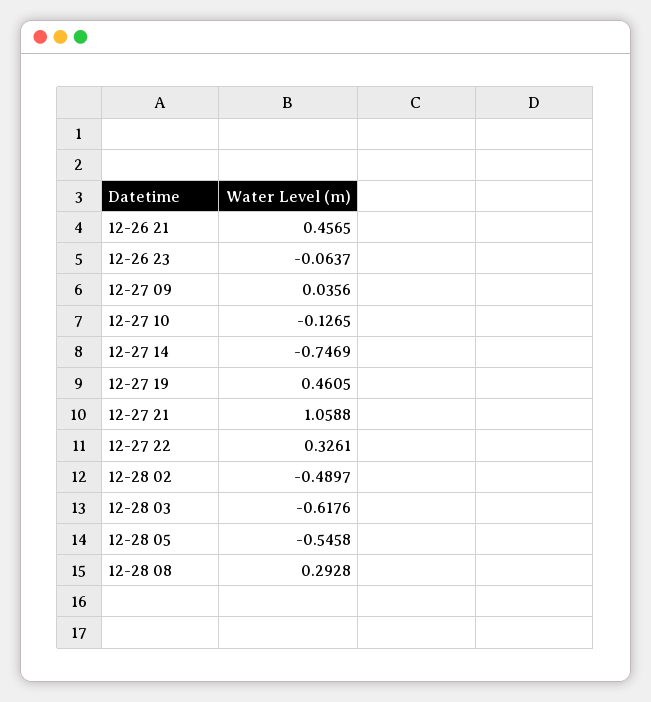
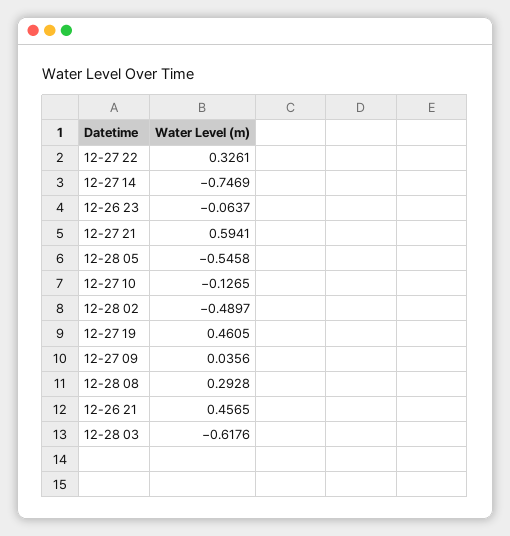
12-27 21: 1.0588 -> 0.5941

